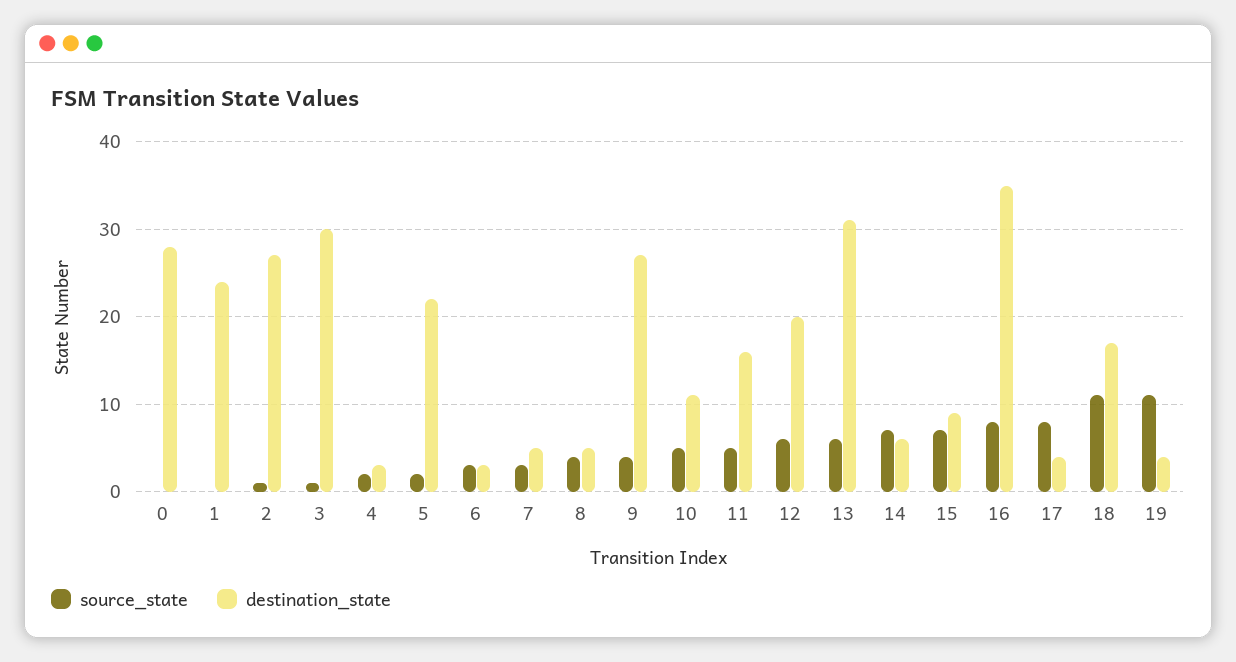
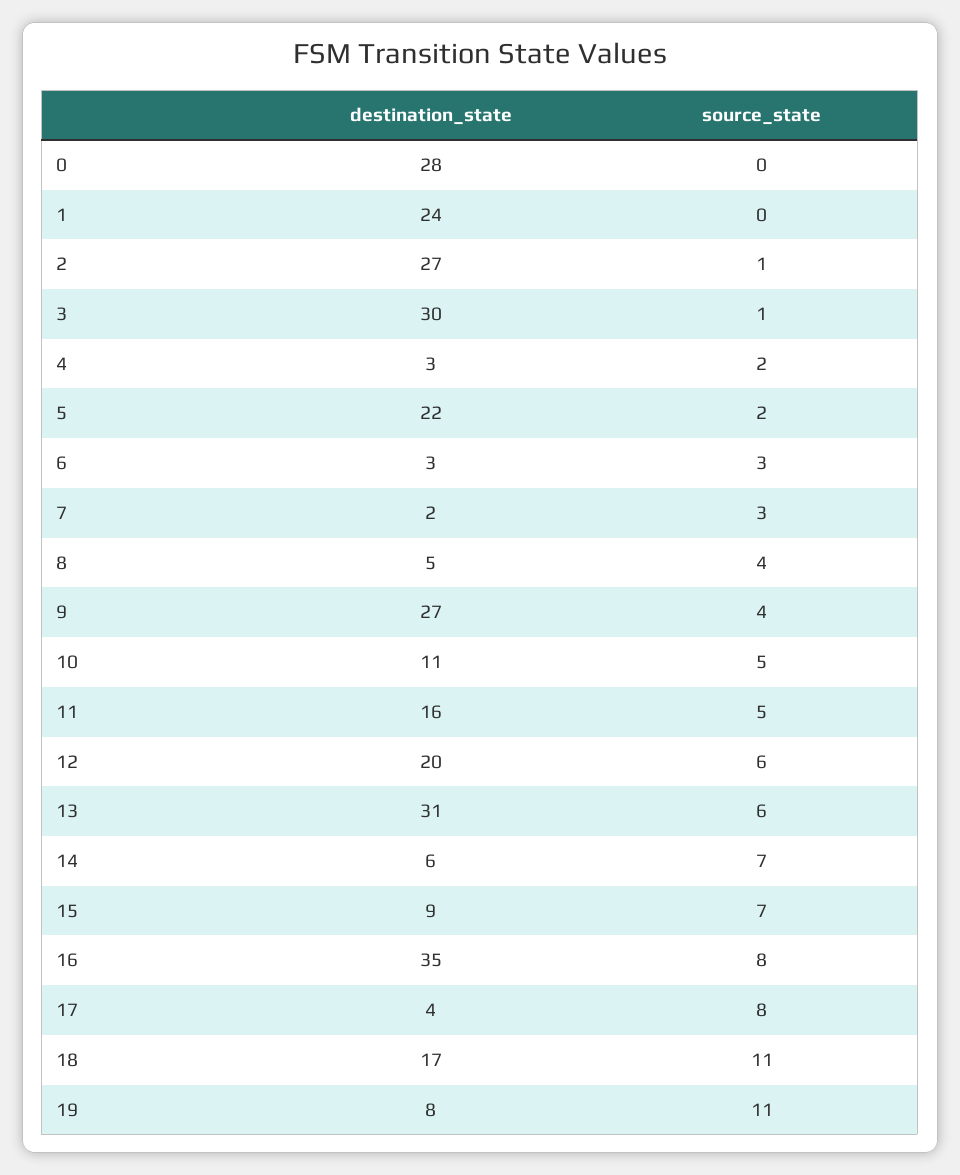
destination_state, 7: 5 -> 2
destination_state, 19: 4 -> 8

